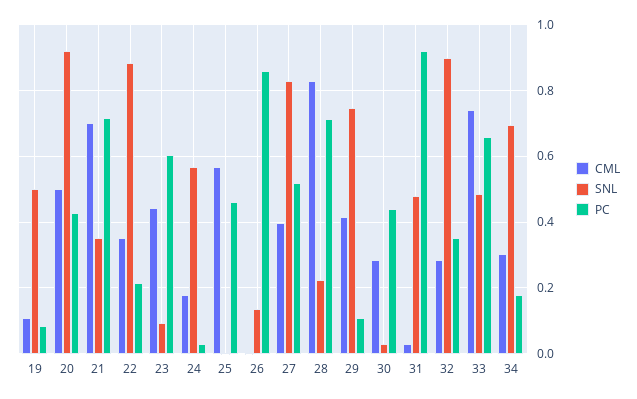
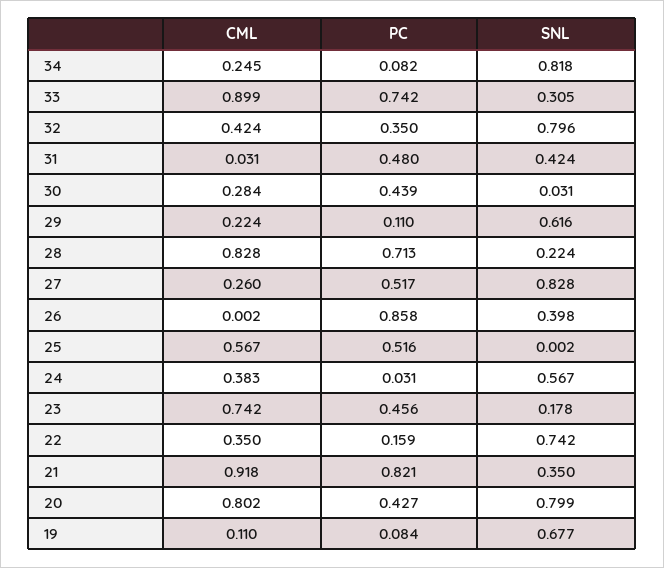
SNL, 19: 0.5 -> 0.677
CML, 20: 0.5 -> 0.802
SNL, 20: 0.92 -> 0.799
CML, 21: 0.7 -> 0.918
PC, 21: 0.72 -> 0.821
SNL, 22: 0.88 -> 0.742
PC, 22: 0.22 -> 0.159
CML, 23: 0.44 -> 0.742
SNL, 23: 0.1 -> 0.178
PC, 23: 0.6 -> 0.456
CML, 24: 0.18 -> 0.383
PC, 25: 0.46 -> 0.516
SNL, 26: 0.14 -> 0.398
CML, 27: 0.4 -> 0.26
CML, 29: 0.42 -> 0.224
SNL, 29: 0.74 -> 0.616
SNL, 31: 0.48 -> 0.424
PC, 31: 0.92 -> 0.48
CML, 32: 0.28 -> 0.424
SNL, 32: 0.9 -> 0.796
CML, 33: 0.74 -> 0.899
SNL, 33: 0.48 -> 0.305
PC, 33: 0.66 -> 0.742
CML, 34: 0.3 -> 0.245
SNL, 34: 0.7 -> 0.818
PC, 34: 0.18 -> 0.082

